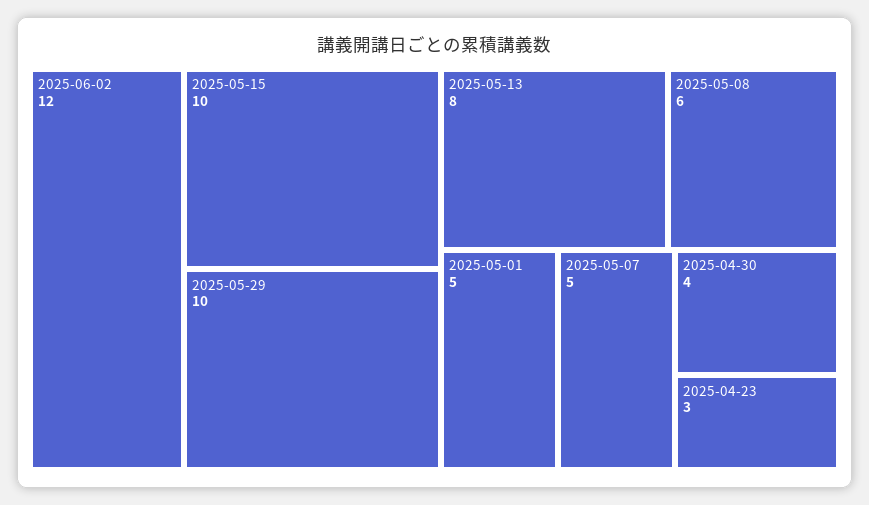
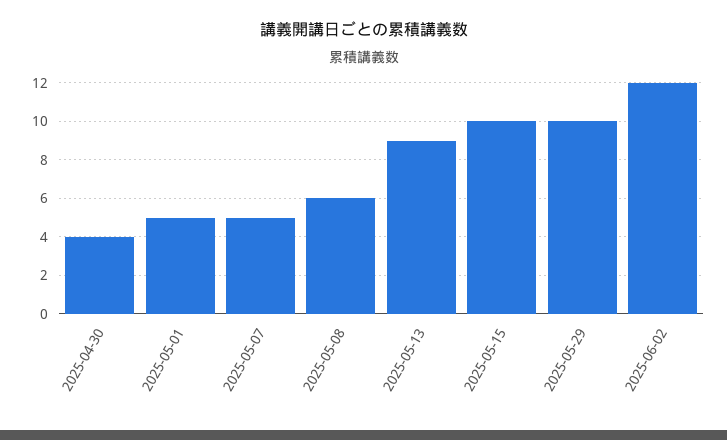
2025-05-13: 8 -> 9
2025-04-23: 3 -> none

